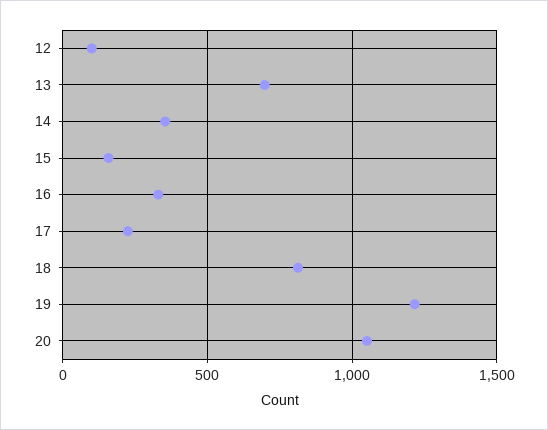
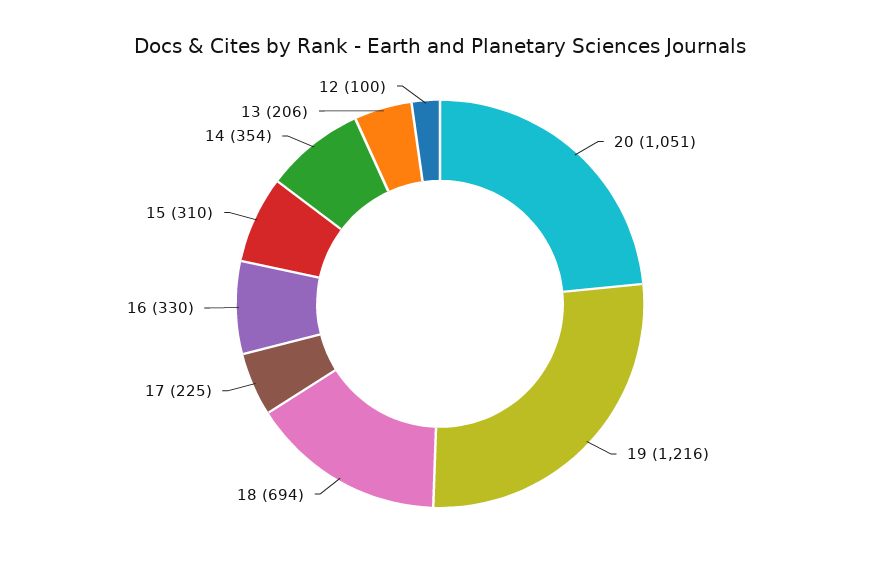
13: 700 -> 206
15: 150 -> 310
18: 800 -> 694

